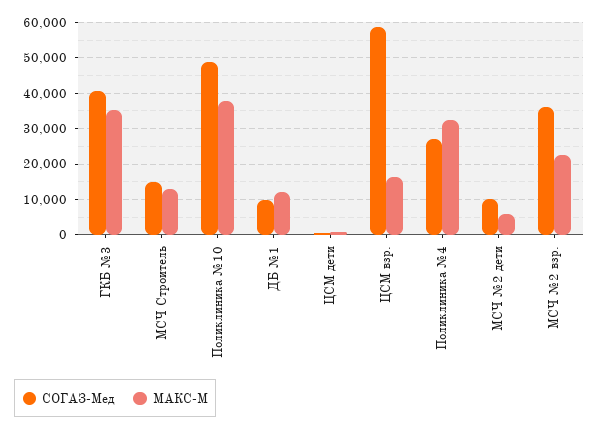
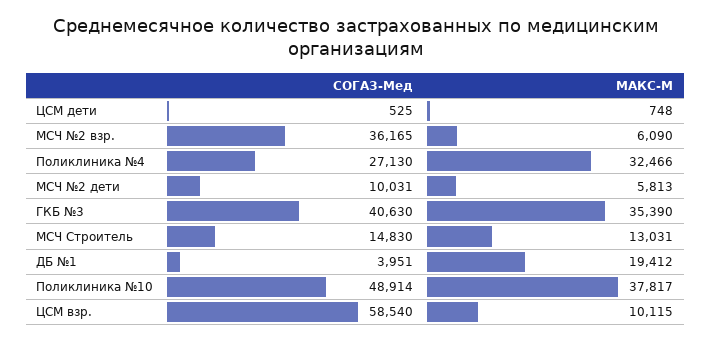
СОГАЗ-Мед, ДБ №1: 10000 -> 3951
МАКС-М, ДБ №1: 12000 -> 19412
МАКС-М, ЦСМ взр.: 16000 -> 10115
МАКС-М, МСЧ №2 взр.: 22000 -> 6090

